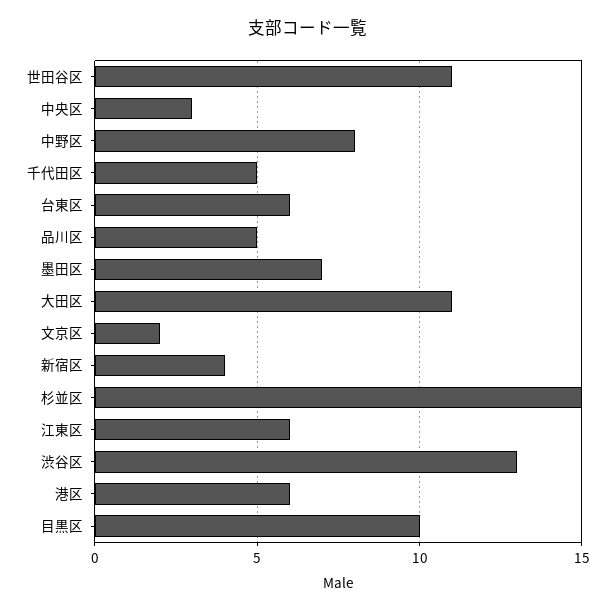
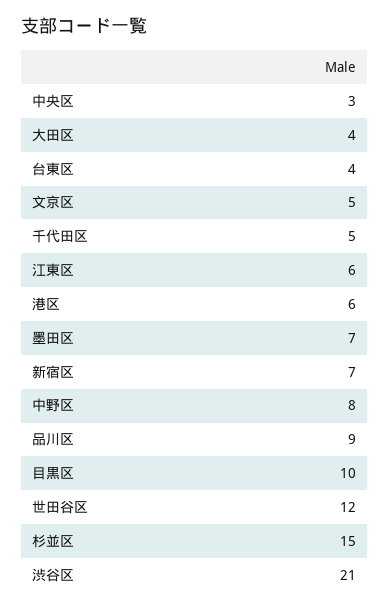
世田谷区: 11 -> 12
台東区: 6 -> 4
品川区: 5 -> 9
大田区: 11 -> 4
文京区: 2 -> 5
新宿区: 4 -> 7
渋谷区: 13 -> 21

